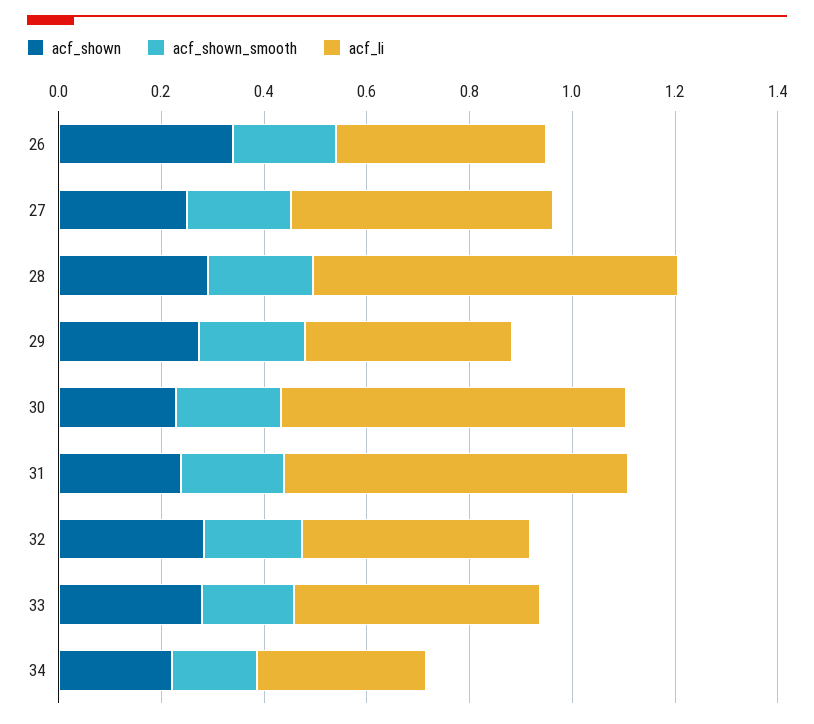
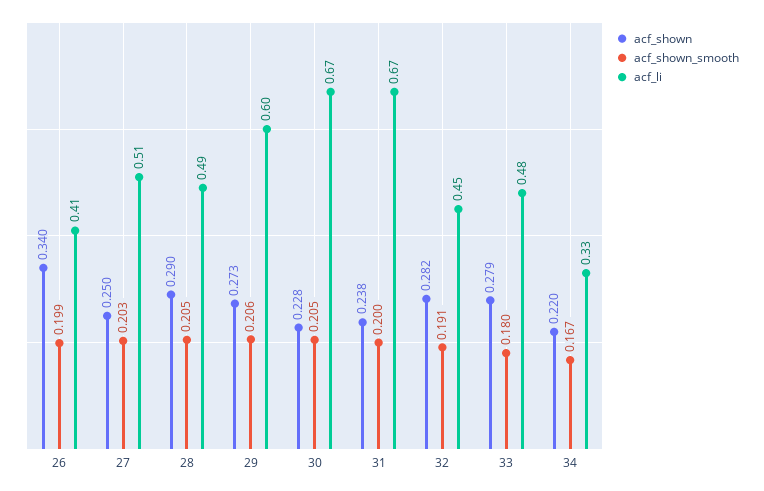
acf_li, 28: 0.7 -> 0.49
acf_li, 29: 0.4 -> 0.6

